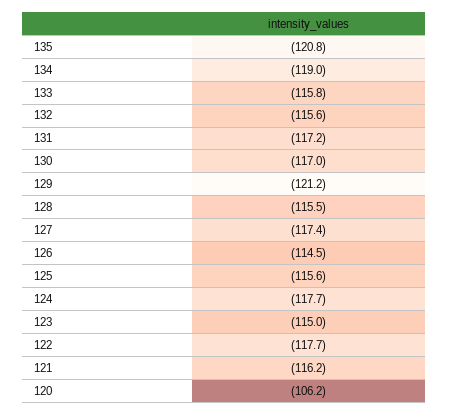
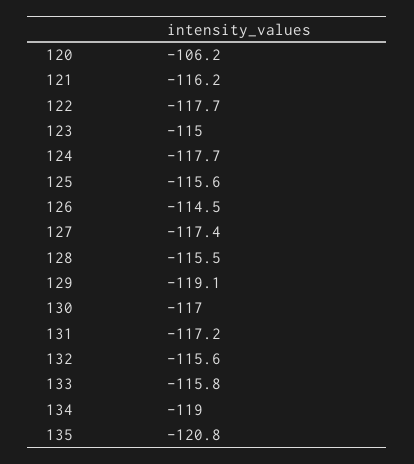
129: -121.2 -> -119.1

